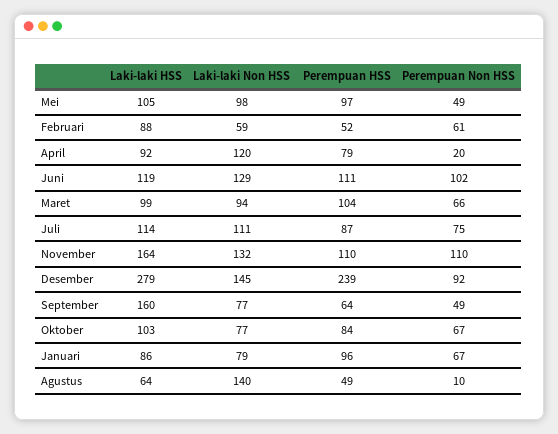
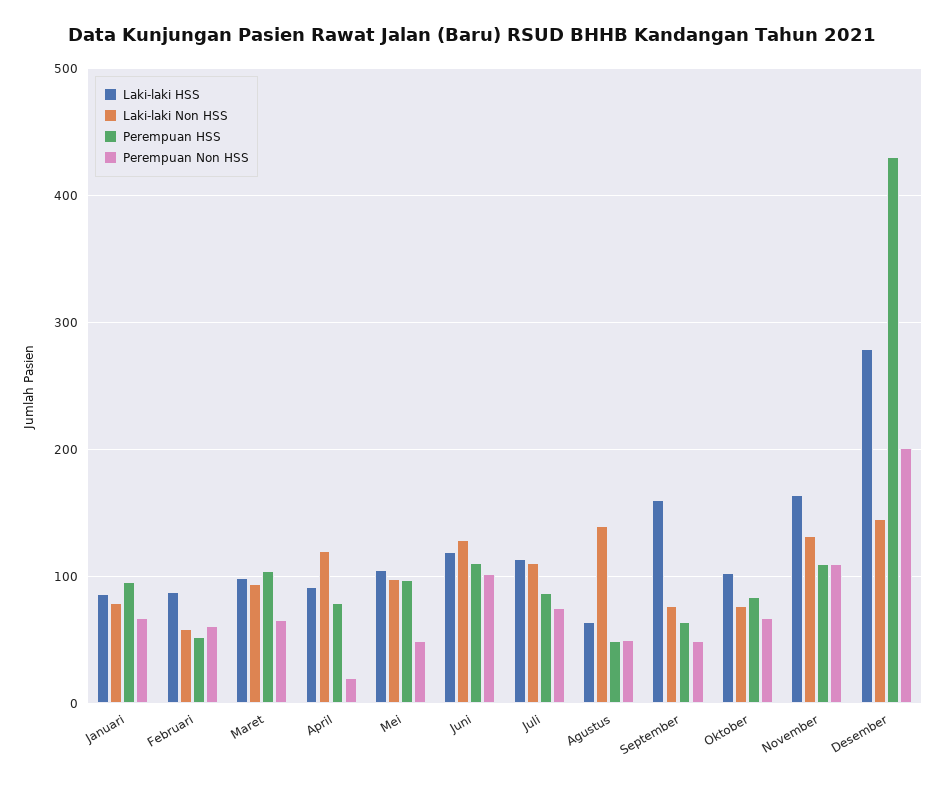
Perempuan HSS, Desember: 239 -> 430
Perempuan Non HSS, Desember: 92 -> 200
Perempuan Non HSS, Agustus: 10 -> 50

